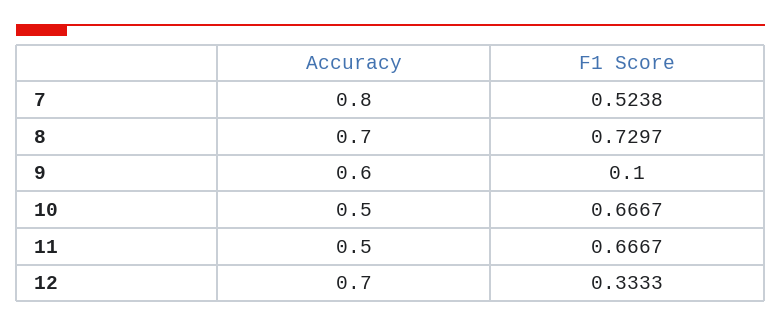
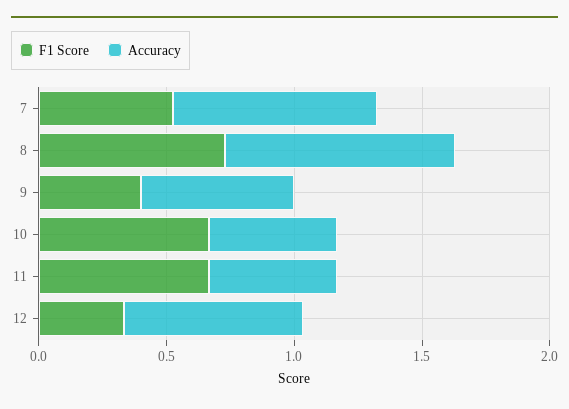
Accuracy, 8: 0.7 -> 0.9
F1 Score, 9: 0.1 -> 0.4

